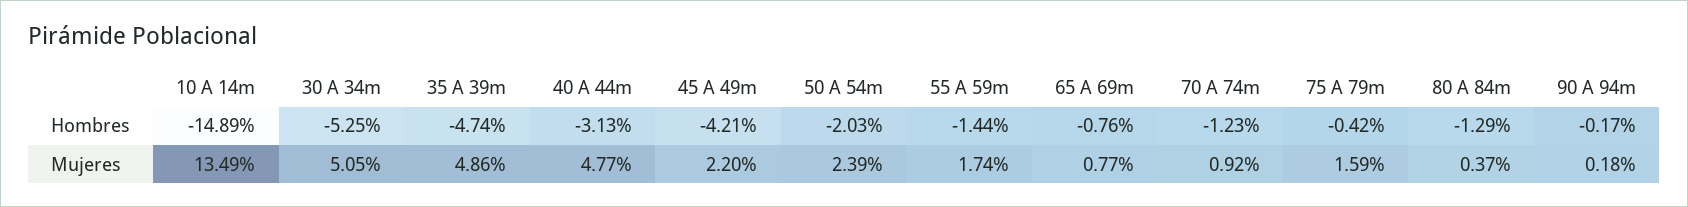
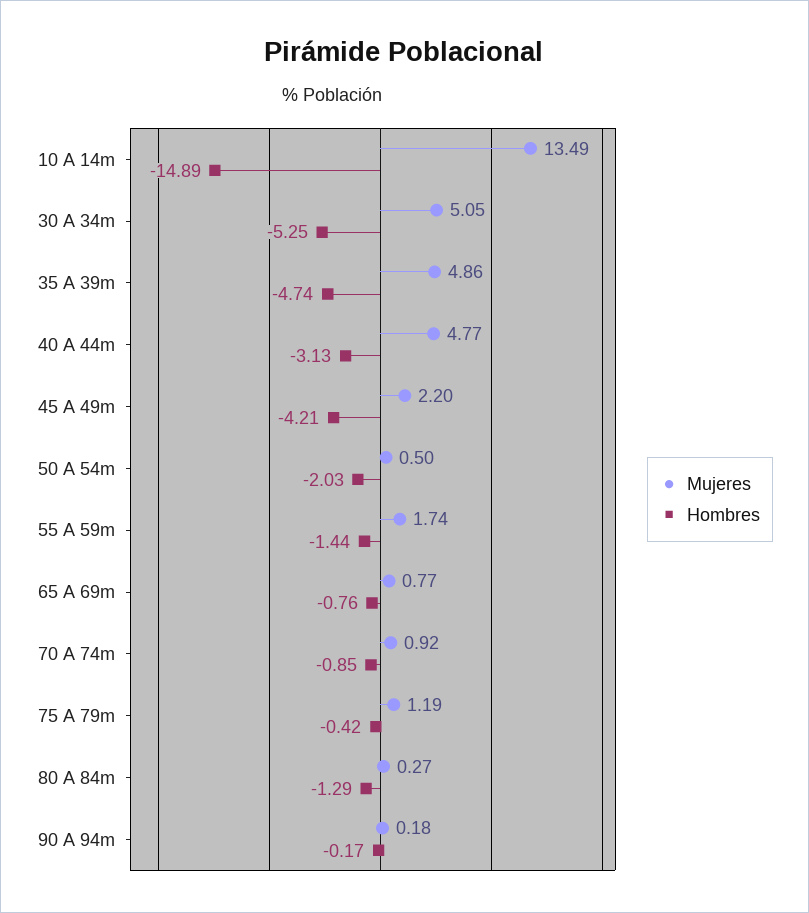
Hombres, 70 A 74m: -1.23 -> -0.85
Mujeres, 50 A 54m: 2.39 -> 0.5
Mujeres, 75 A 79m: 1.59 -> 1.19
Mujeres, 80 A 84m: 0.37 -> 0.27

